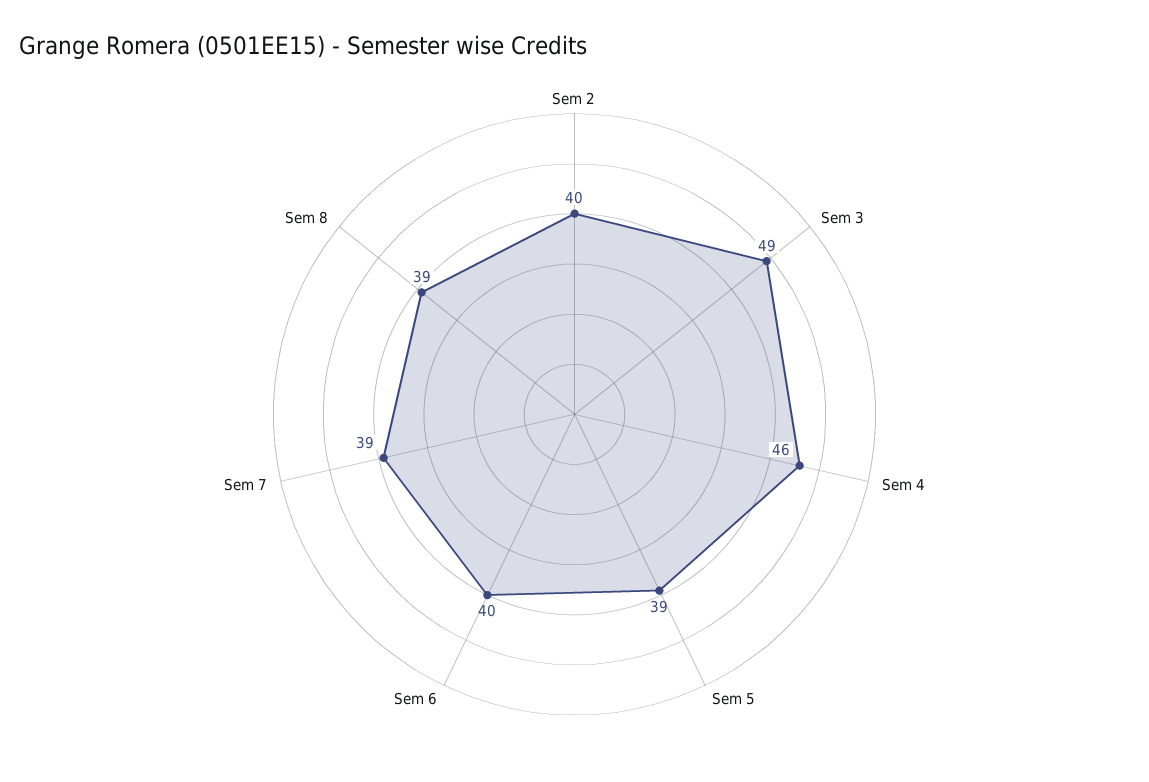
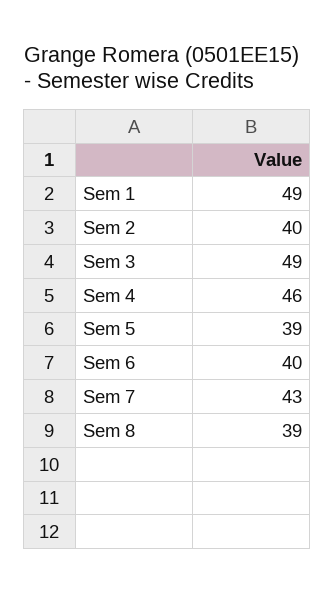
Sem 7: 39 -> 43
Sem 1: none -> 49

